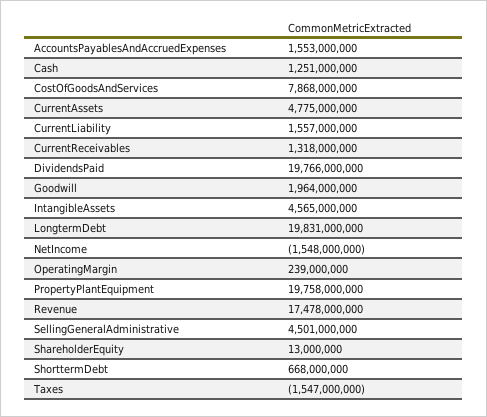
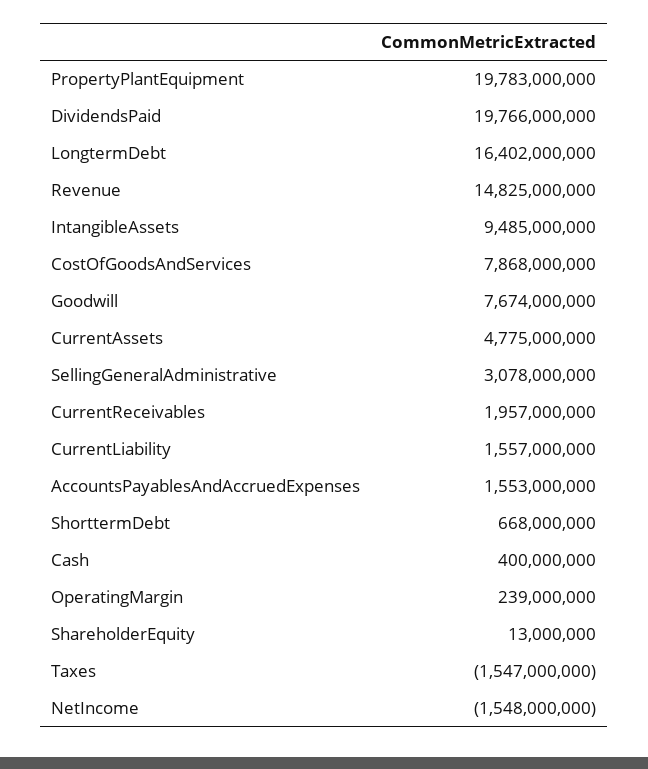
Cash: 1251000000 -> 400000000
CurrentReceivables: 1318000000 -> 1957000000
Goodwill: 1964000000 -> 7674000000
IntangibleAssets: 4565000000 -> 9485000000
LongtermDebt: 19831000000 -> 16402000000
PropertyPlantEquipment: 19758000000 -> 19783000000
Revenue: 17478000000 -> 14825000000
SellingGeneralAdministrative: 4501000000 -> 3078000000

